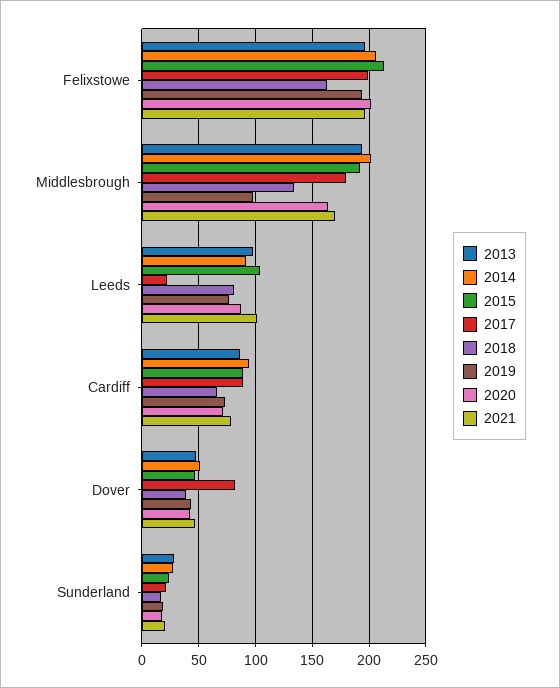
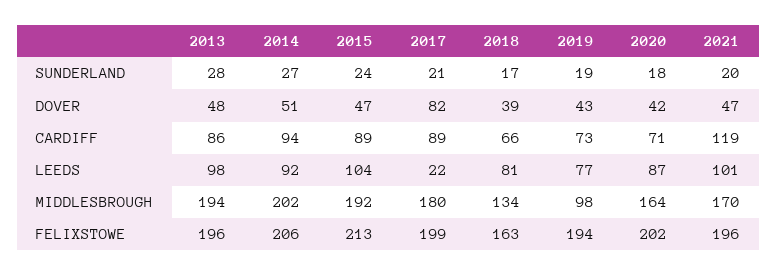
2021, Cardiff: 80 -> 119

